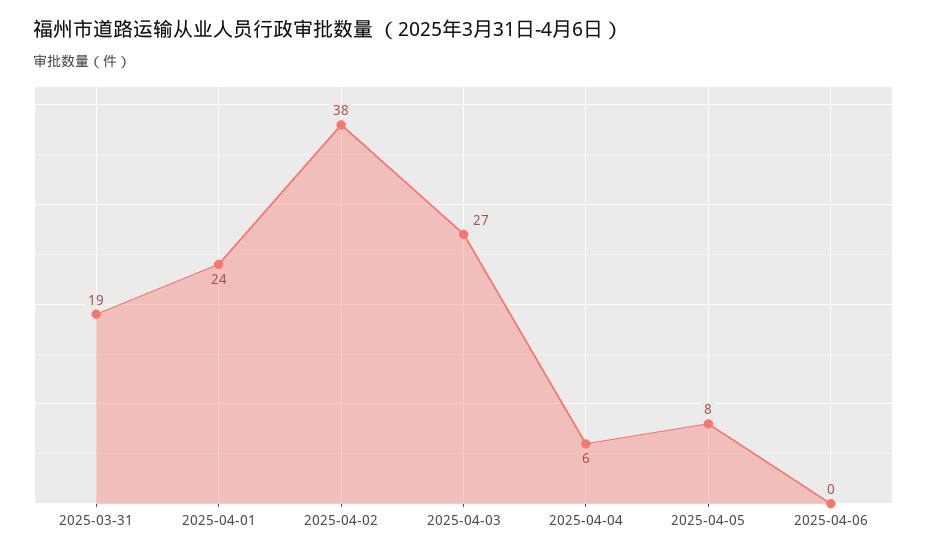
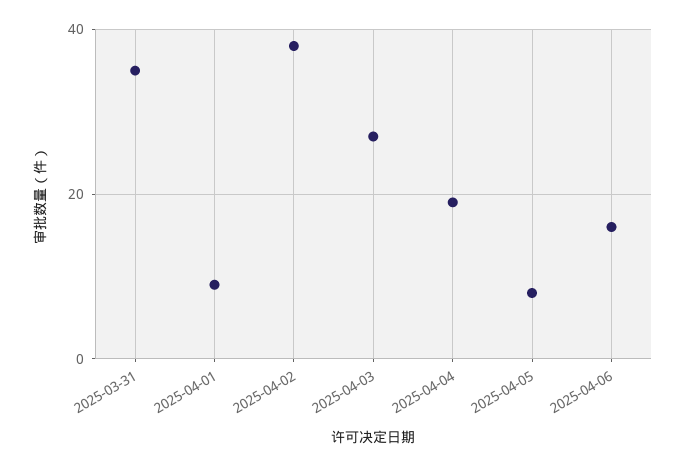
2025-03-31: 19 -> 35
2025-04-01: 24 -> 10
2025-04-04: 6 -> 20
2025-04-06: 0 -> 15

